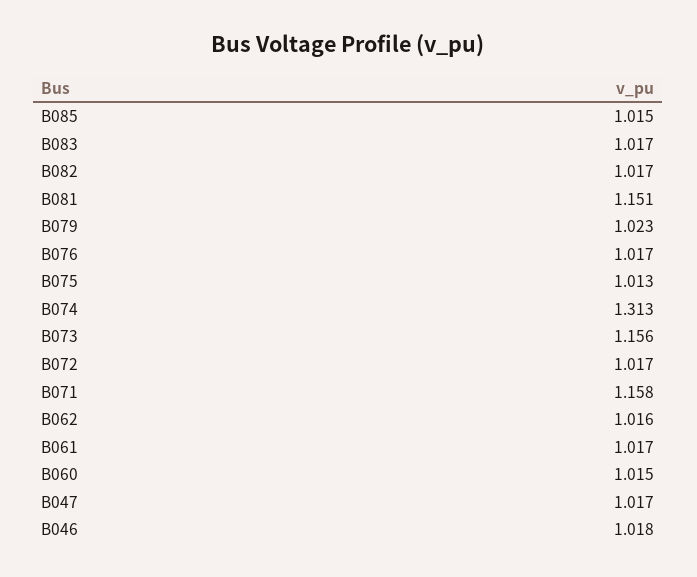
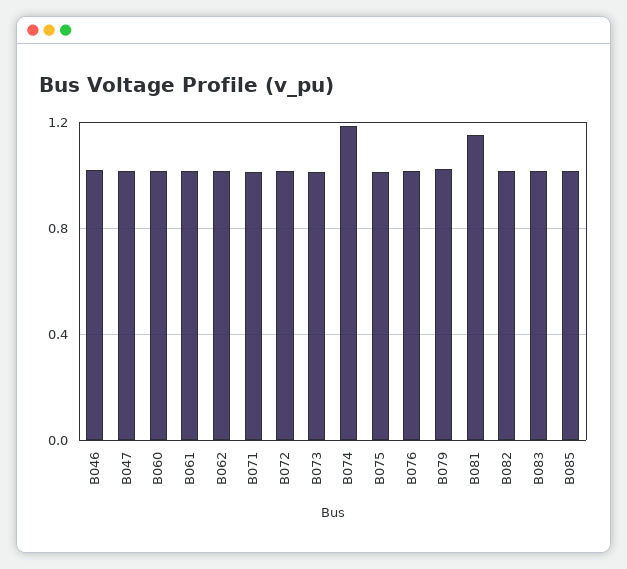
B074: 1.313 -> 1.2
B073: 1.156 -> 1
B071: 1.158 -> 1

